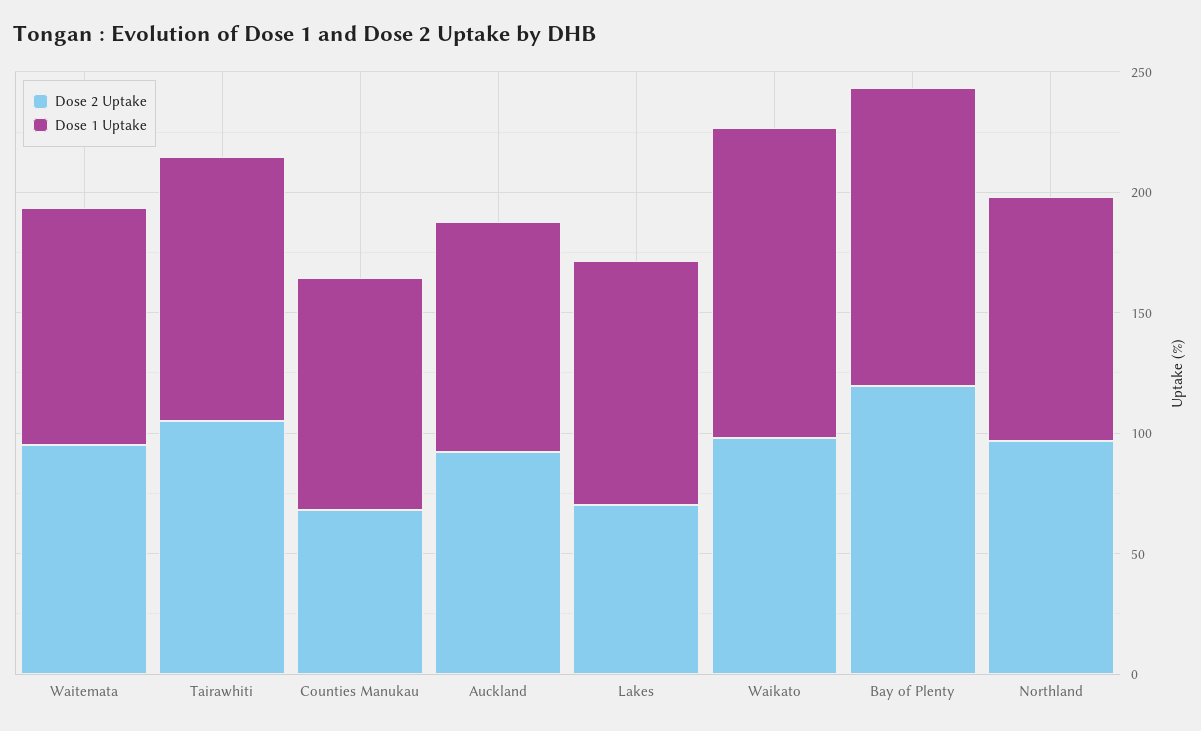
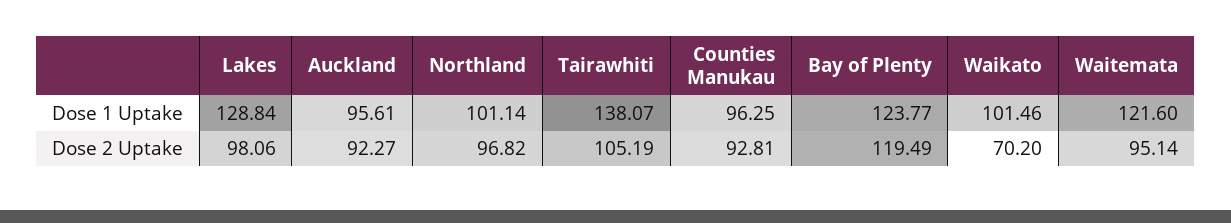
Dose 1 Uptake, Waitemata: 100 -> 121.6
Dose 1 Uptake, Tairawhiti: 110 -> 138.07
Dose 2 Uptake, Counties Manukau: 70 -> 92.81
Dose 2 Uptake, Lakes: 70 -> 98.06
Dose 1 Uptake, Lakes: 100 -> 128.84
Dose 2 Uptake, Waikato: 100 -> 70.2
Dose 1 Uptake, Waikato: 130 -> 101.46

